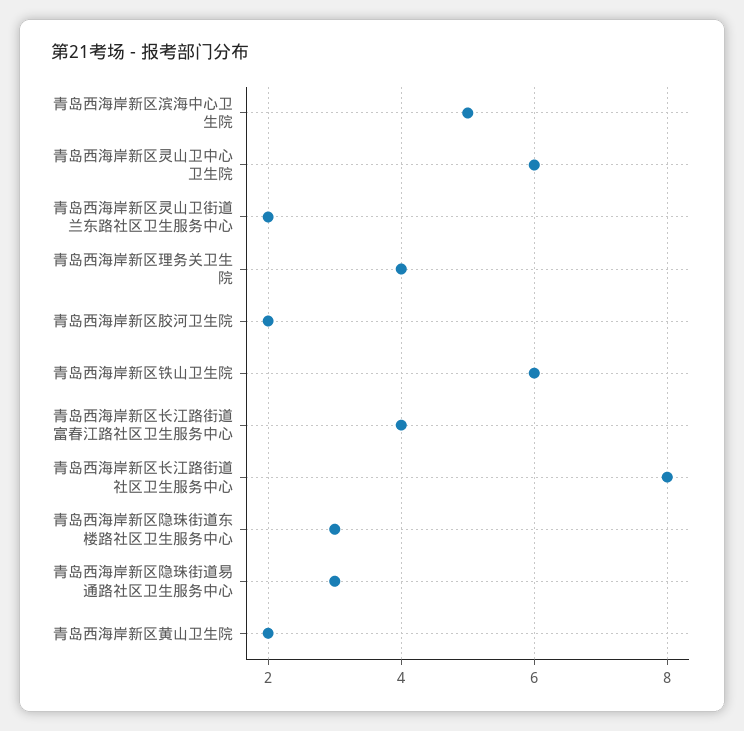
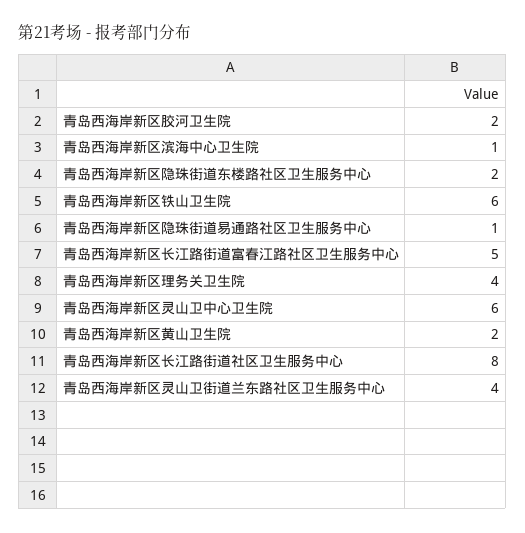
青岛西海岸新区滨海中心卫生院: 5 -> 1
青岛西海岸新区灵山卫街道兰东路社区卫生服务中心: 2 -> 4
青岛西海岸新区长江路街道富春江路社区卫生服务中心: 4 -> 5
青岛西海岸新区隐珠街道东楼路社区卫生服务中心: 3 -> 2
青岛西海岸新区隐珠街道易通路社区卫生服务中心: 3 -> 1

